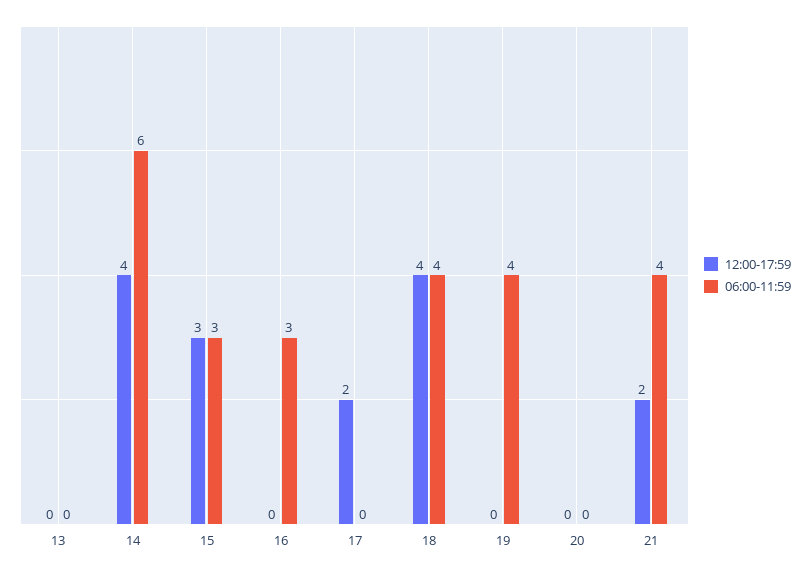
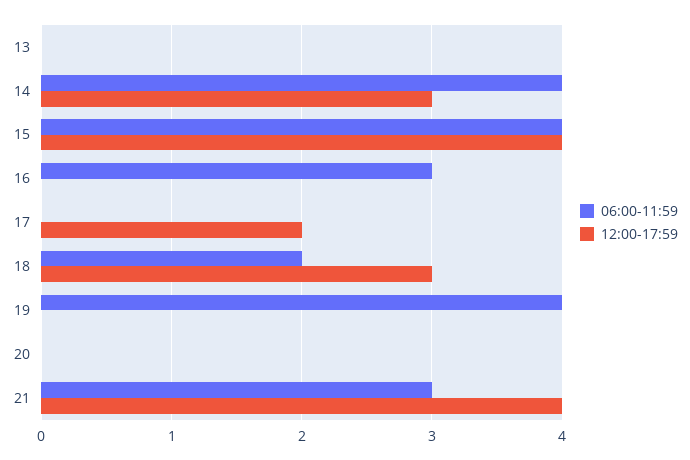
12:00-17:59, 14: 4 -> 3
06:00-11:59, 14: 6 -> 4
12:00-17:59, 15: 3 -> 4
06:00-11:59, 15: 3 -> 4
12:00-17:59, 18: 4 -> 3
06:00-11:59, 18: 4 -> 2
12:00-17:59, 21: 2 -> 4
06:00-11:59, 21: 4 -> 3

